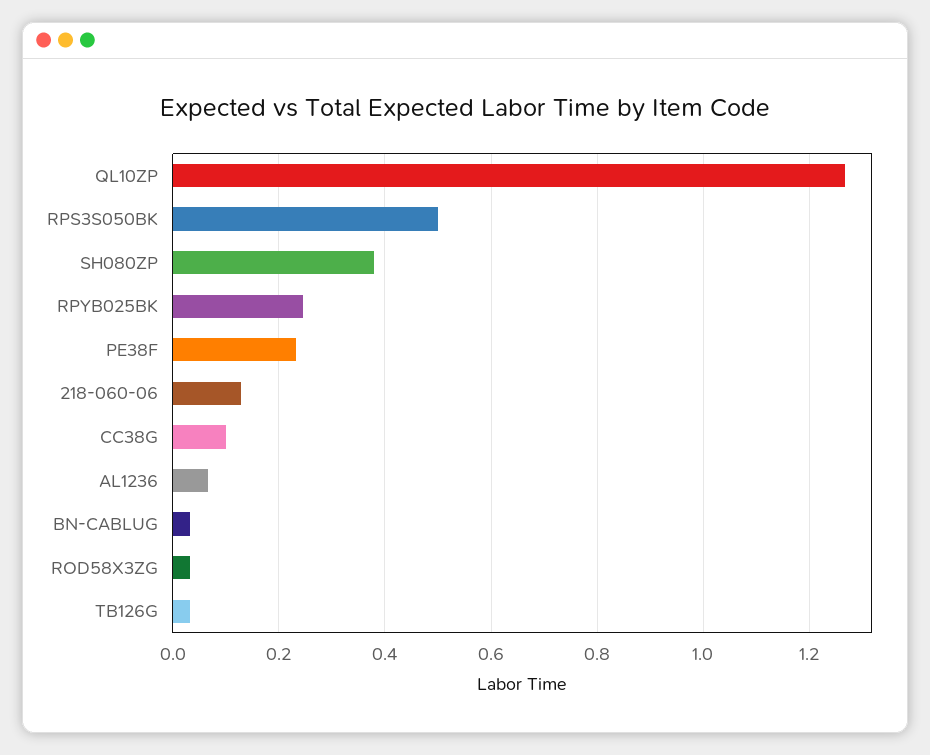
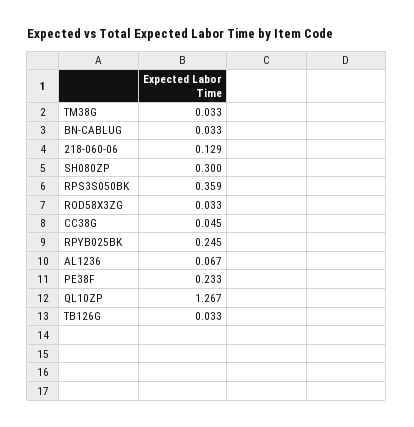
RPS3S050BK: 0.5 -> 0.359
SH080ZP: 0.38 -> 0.3
CC38G: 0.1 -> 0.045
TM38G: none -> 0.033

